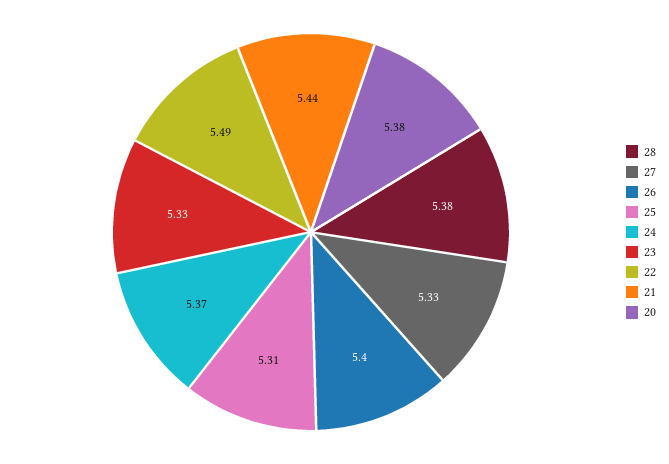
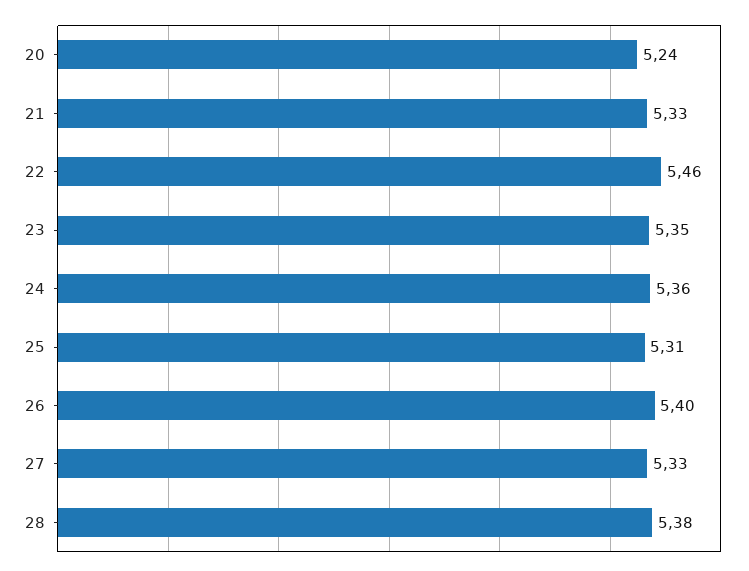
24: 5.37 -> 5.36
23: 5.33 -> 5.35
22: 5.49 -> 5.46
21: 5.44 -> 5.33
20: 5.38 -> 5.24

